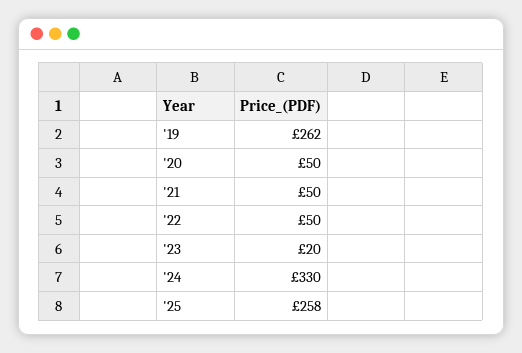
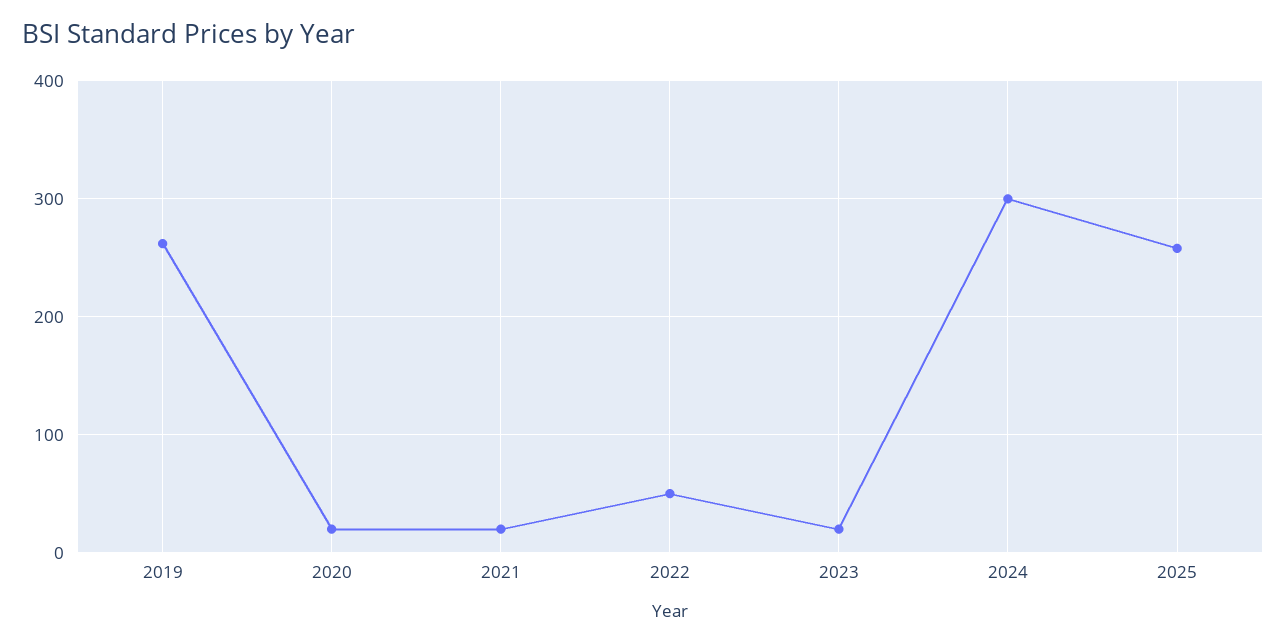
'20: 50 -> 20
'21: 50 -> 20
'24: 330 -> 300

